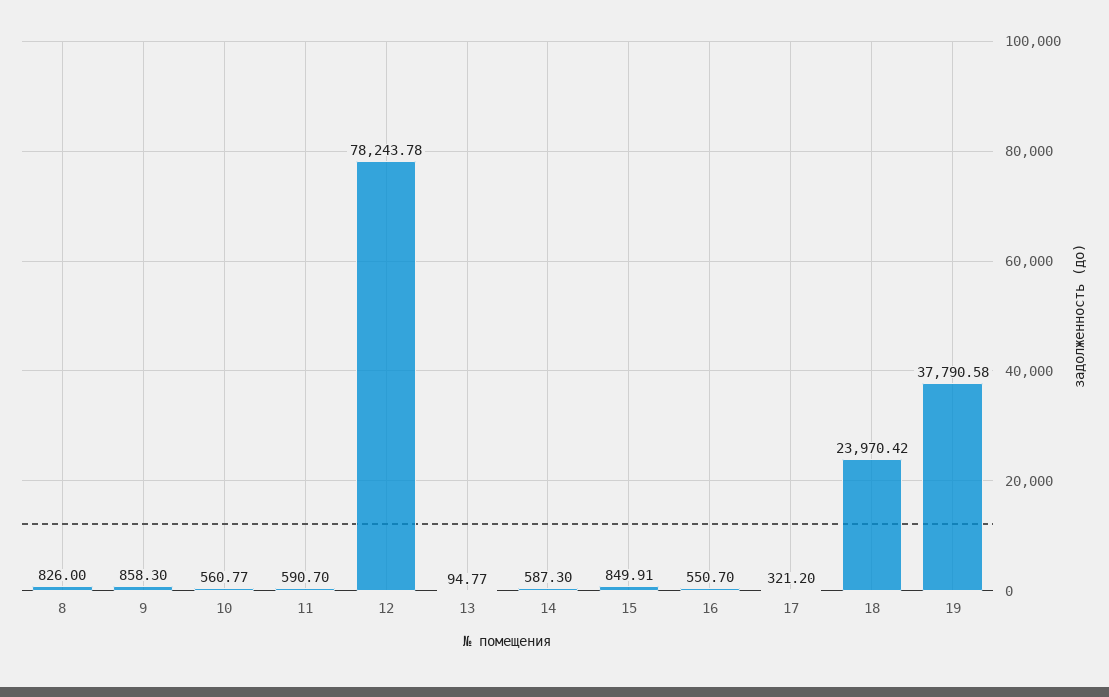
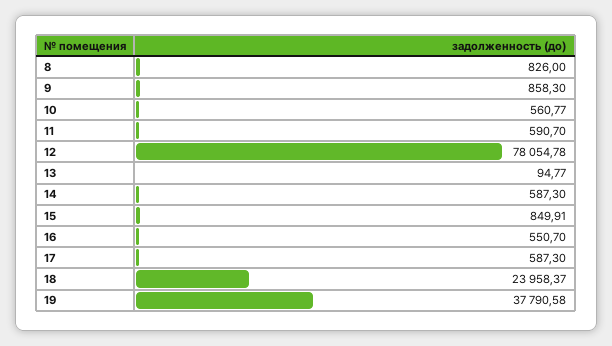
12: 78243.78 -> 78054.78
17: 321.2 -> 587.3
18: 23970.42 -> 23958.37

